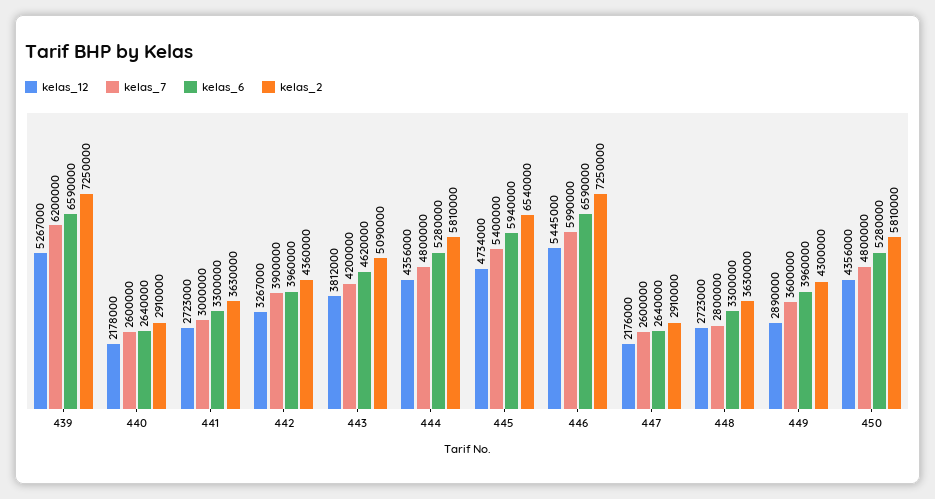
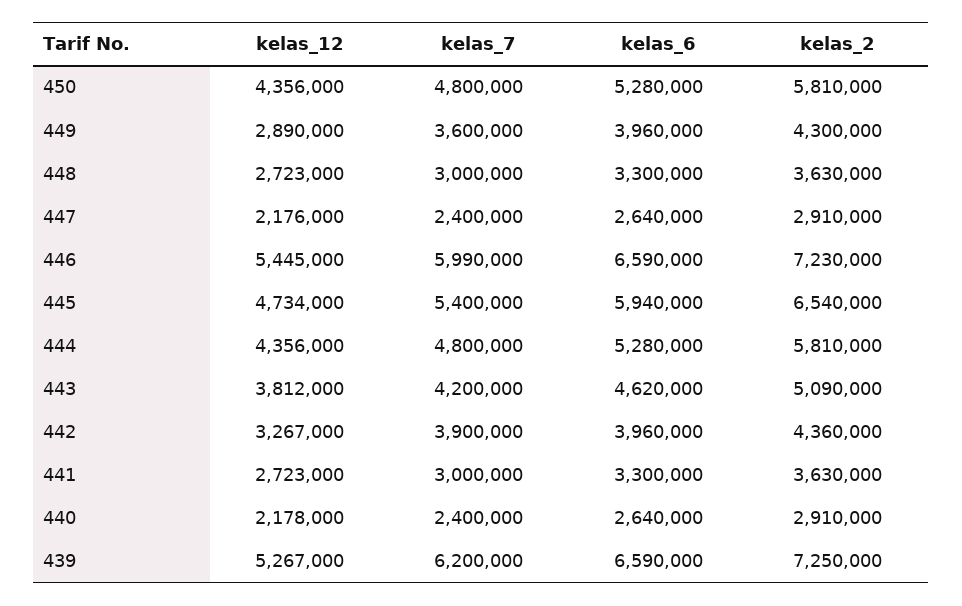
kelas_7, 440: 2600000 -> 2400000
kelas_2, 446: 7250000 -> 7230000
kelas_7, 447: 2600000 -> 2400000
kelas_7, 448: 2800000 -> 3000000

